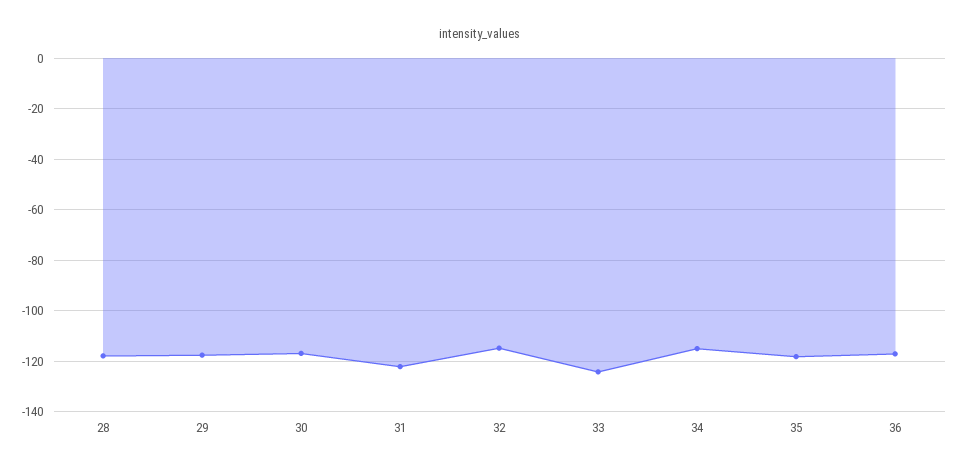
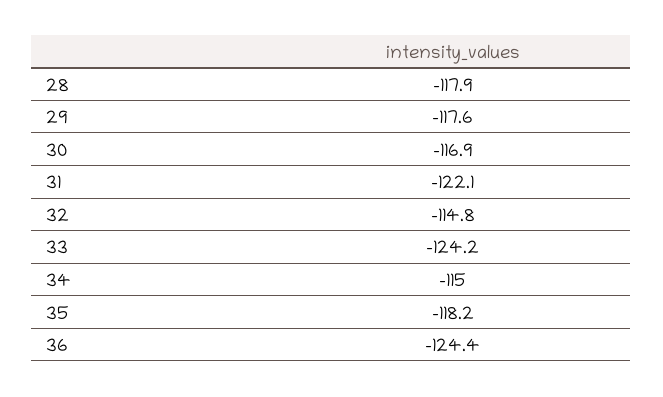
36: -117.5 -> -124.4

